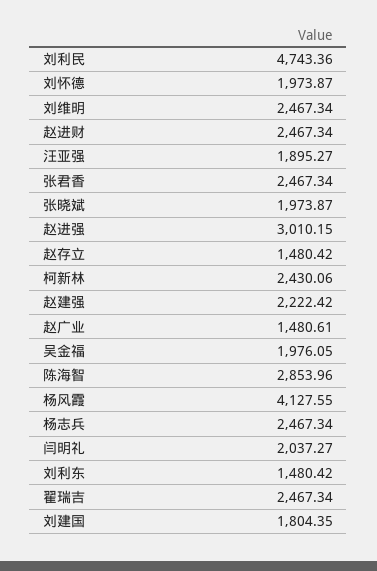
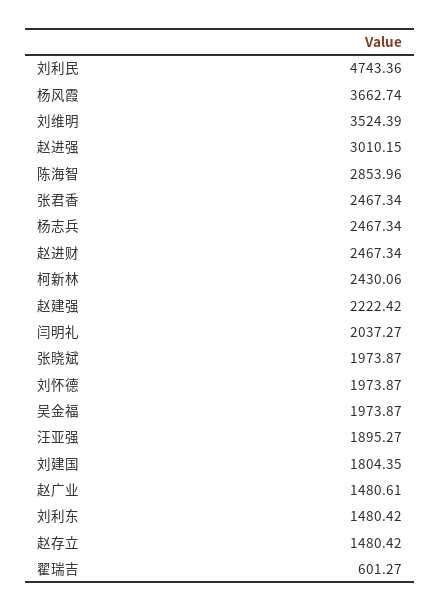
刘维明: 2467.34 -> 3524.39
吴金福: 1976.05 -> 1973.87
杨风霞: 4127.55 -> 3662.74
翟瑞吉: 2467.34 -> 601.27

